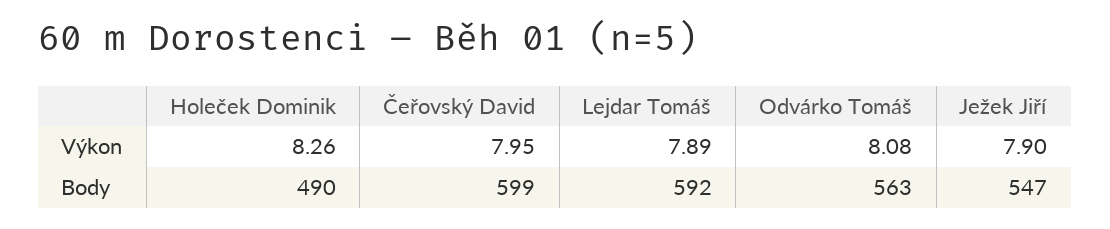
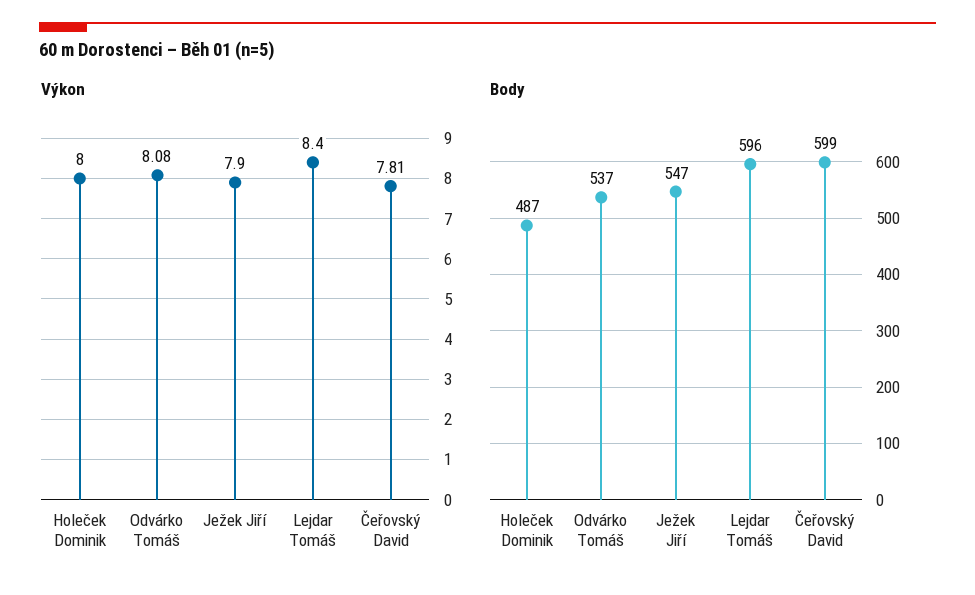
Výkon, Holeček Dominik: 8.26 -> 8
Výkon, Čeřovský David: 7.95 -> 7.81
Výkon, Lejdar Tomáš: 7.89 -> 8.4
Body, Holeček Dominik: 490 -> 487
Body, Lejdar Tomáš: 592 -> 596
Body, Odvárko Tomáš: 563 -> 537

